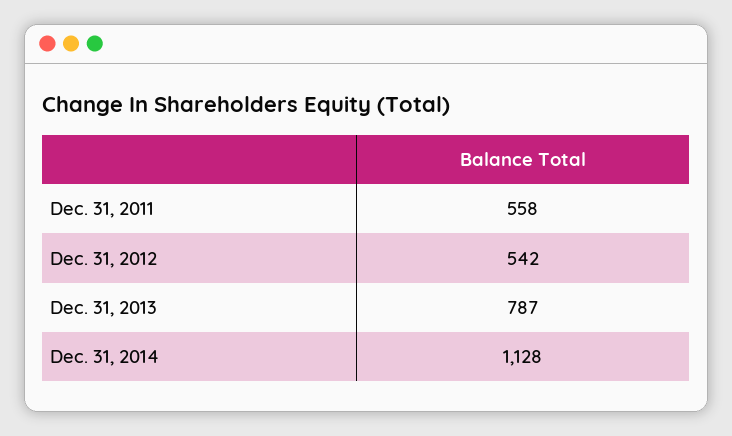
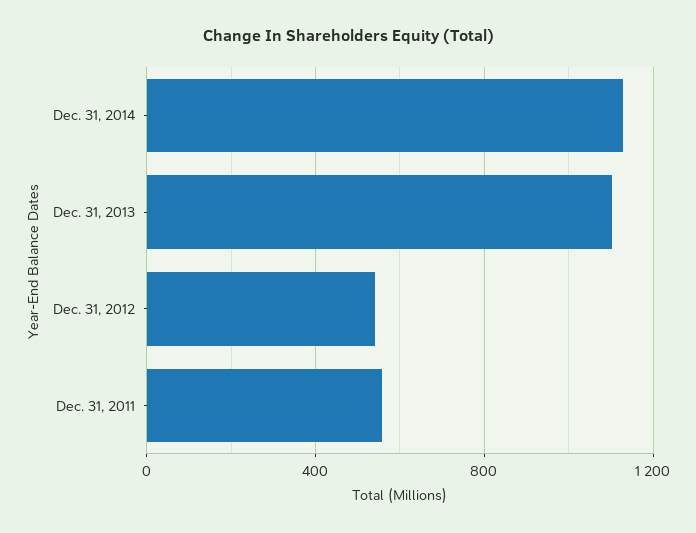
Dec. 31, 2013: 787 -> 1100

